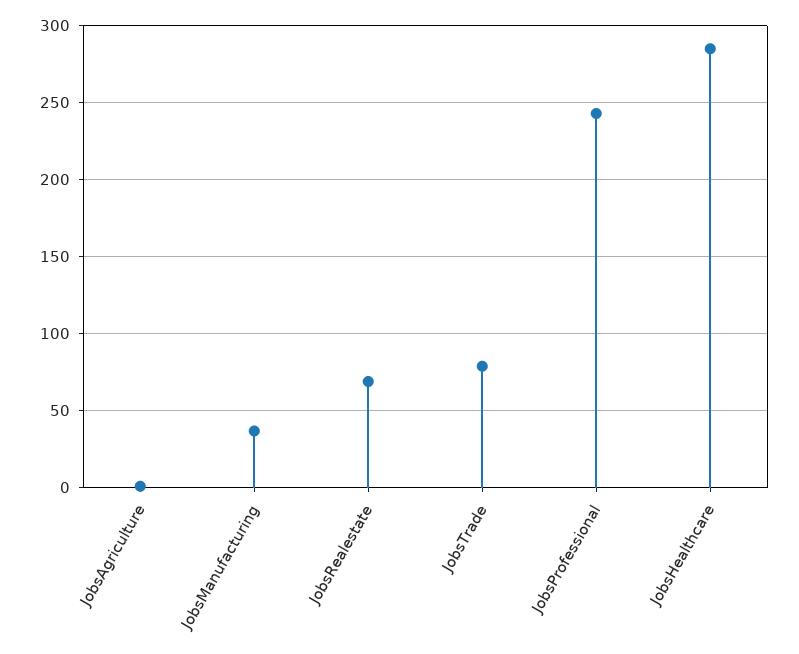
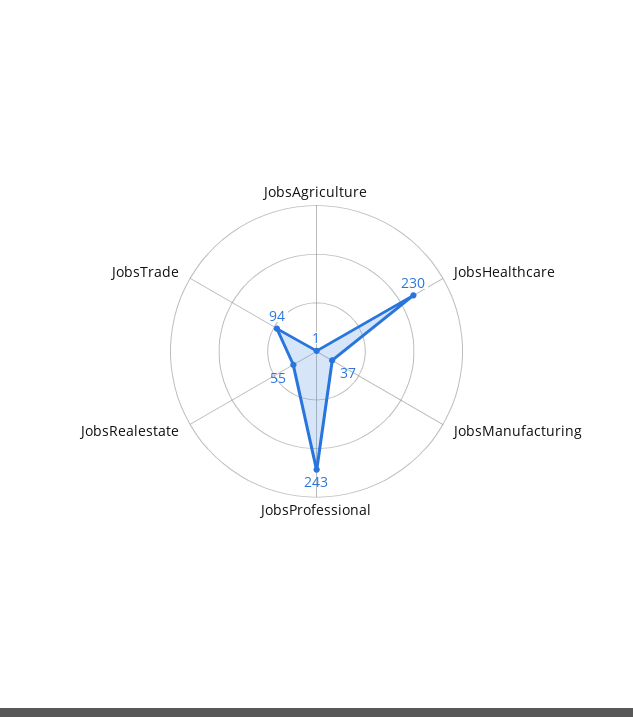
JobsRealestate: 70 -> 55
JobsTrade: 80 -> 94
JobsHealthcare: 285 -> 230

